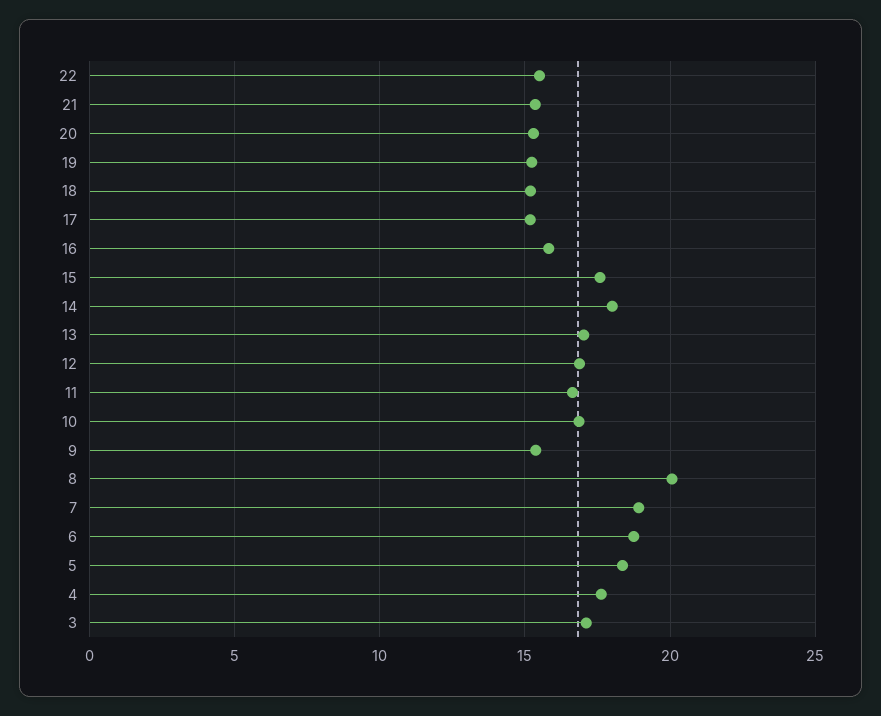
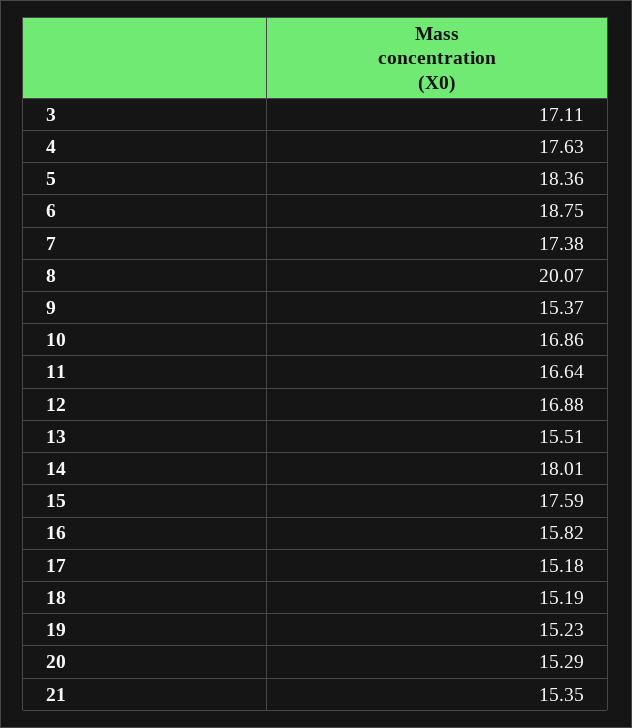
22: 15.5 -> none
13: 17 -> 15.51
7: 19 -> 17.38

